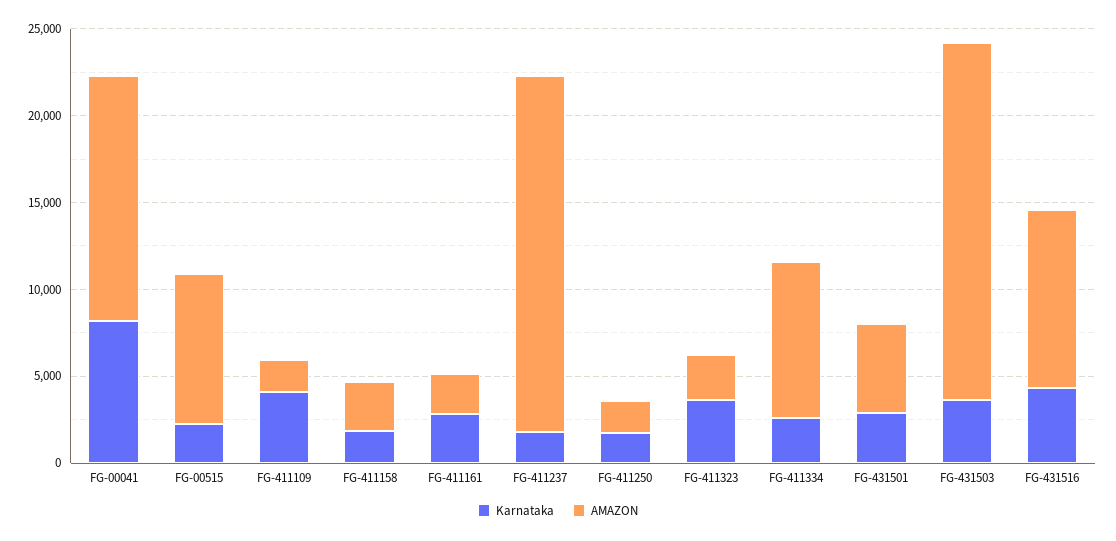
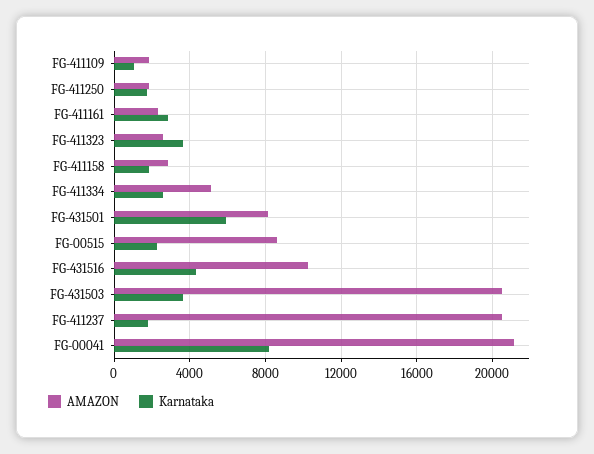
AMAZON, FG-00041: 14000 -> 21000
Karnataka, FG-411109: 4000 -> 1000
AMAZON, FG-411334: 9000 -> 5000
Karnataka, FG-431501: 3000 -> 6000
AMAZON, FG-431501: 5000 -> 8000

